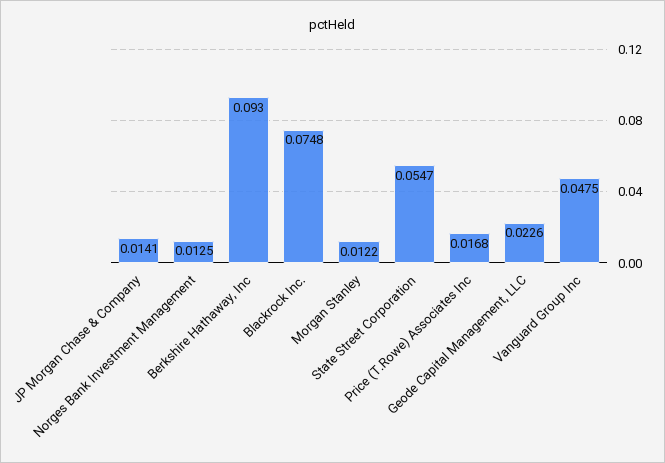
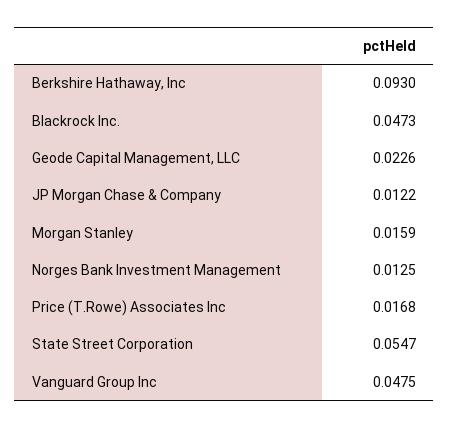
JP Morgan Chase & Company: 0.0141 -> 0.0122
Blackrock Inc.: 0.0748 -> 0.0473
Morgan Stanley: 0.0122 -> 0.0159

